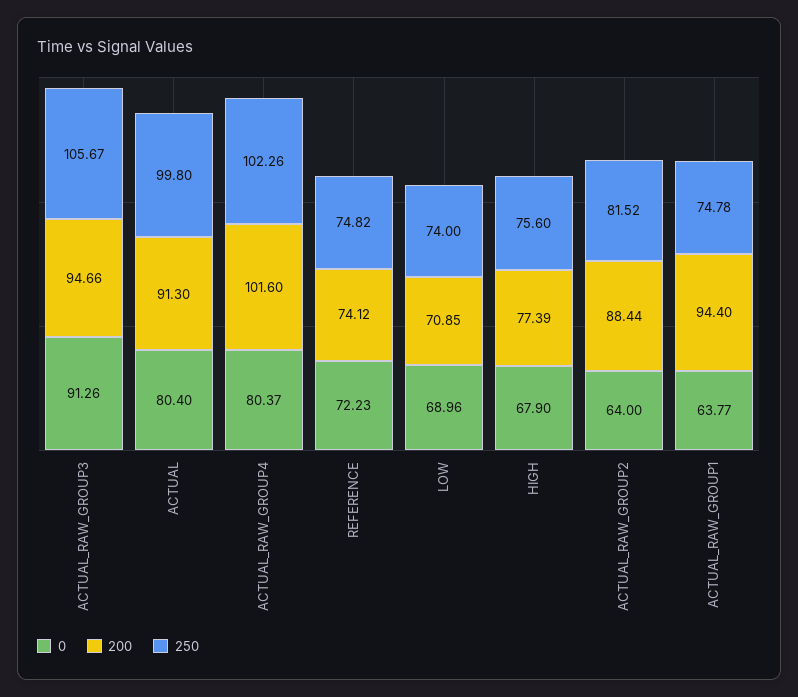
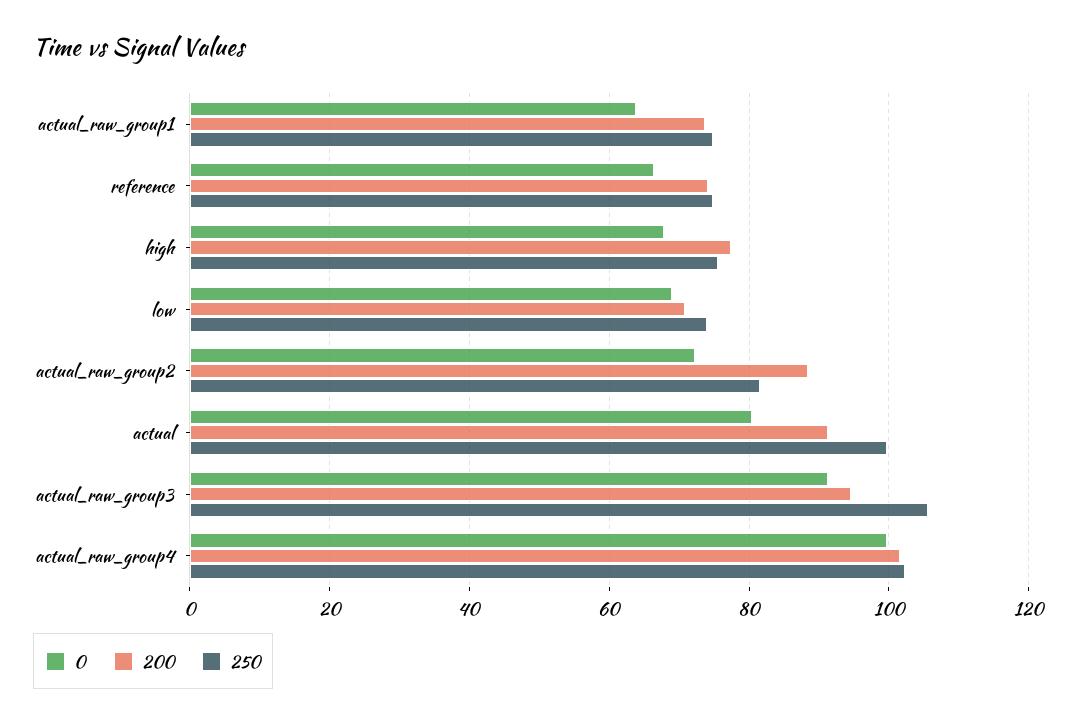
0, ACTUAL_RAW_GROUP4: 80.37 -> 100
0, REFERENCE: 72.23 -> 66
0, ACTUAL_RAW_GROUP2: 64 -> 72
200, ACTUAL_RAW_GROUP1: 94.4 -> 74

